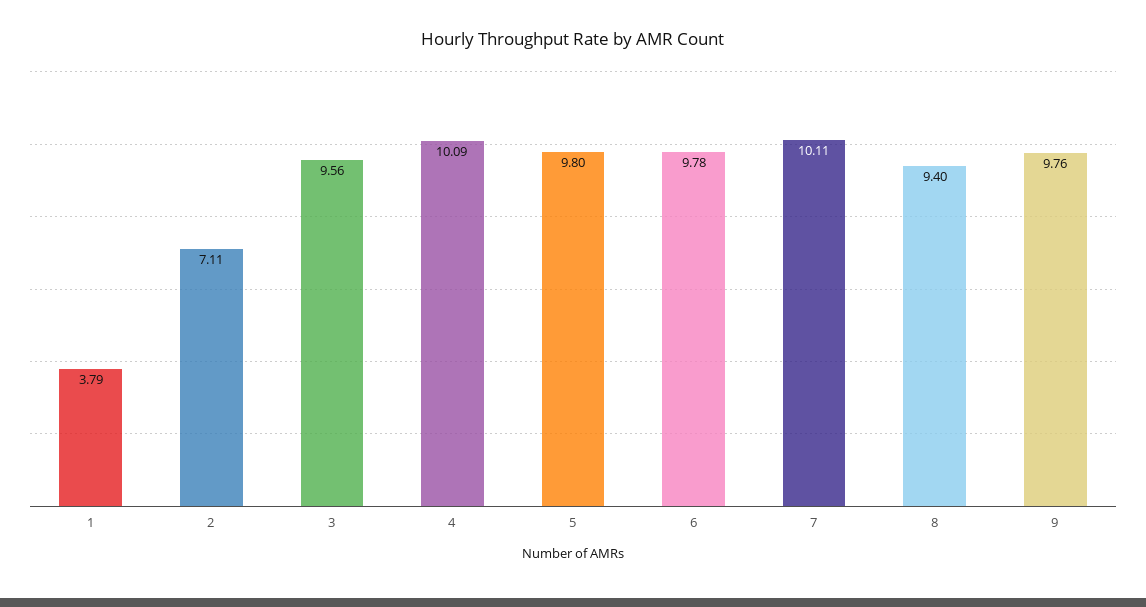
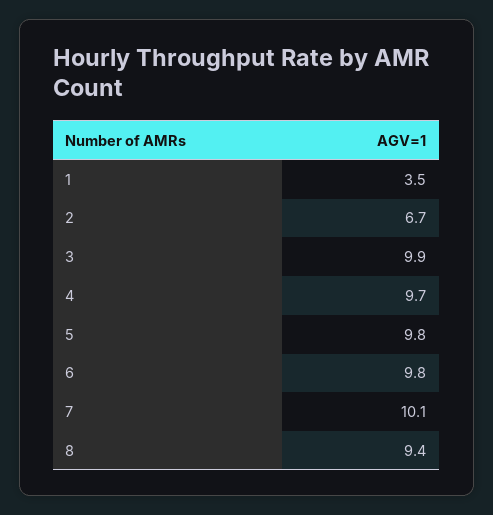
1: 3.79 -> 3.5
2: 7.11 -> 6.7
3: 9.56 -> 9.9
4: 10.09 -> 9.7
9: 9.76 -> none

